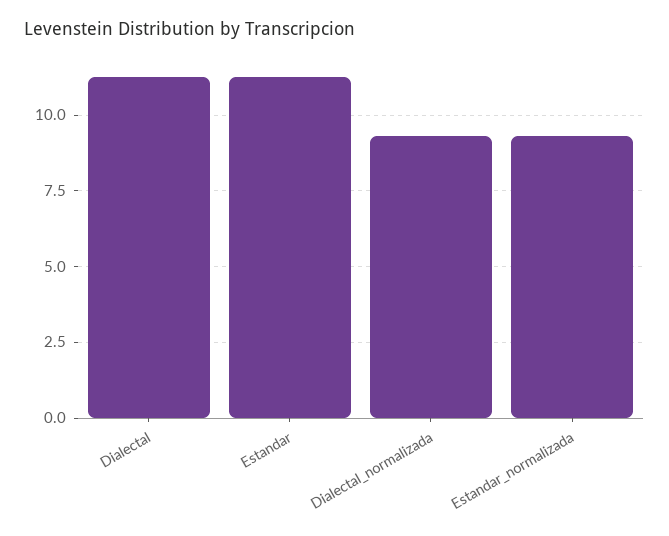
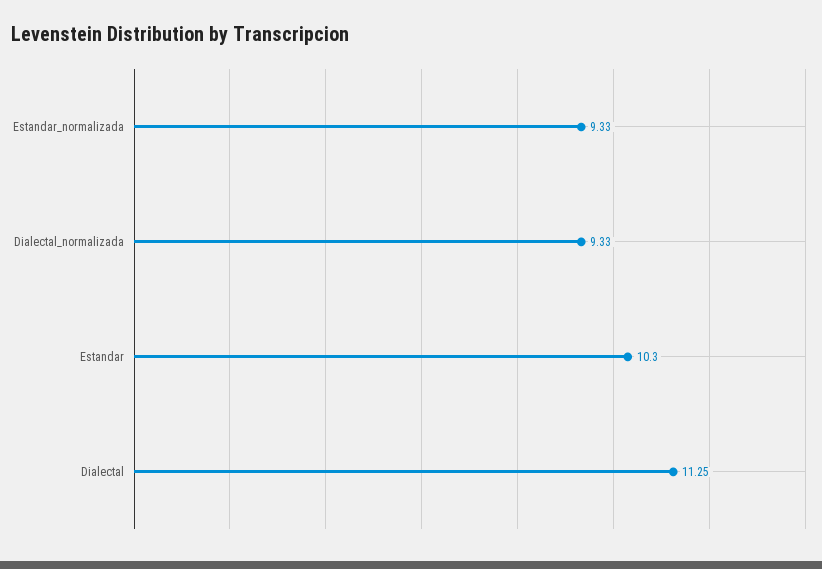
Estandar: 11.25 -> 10.3

